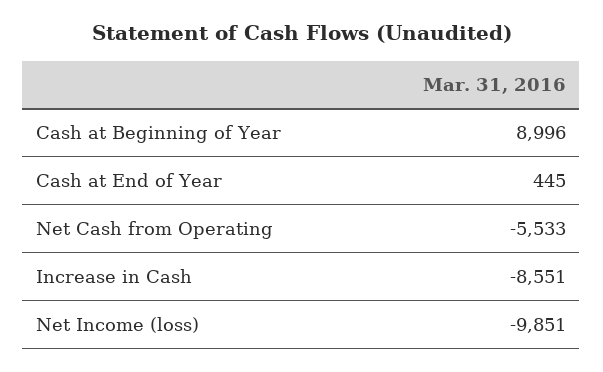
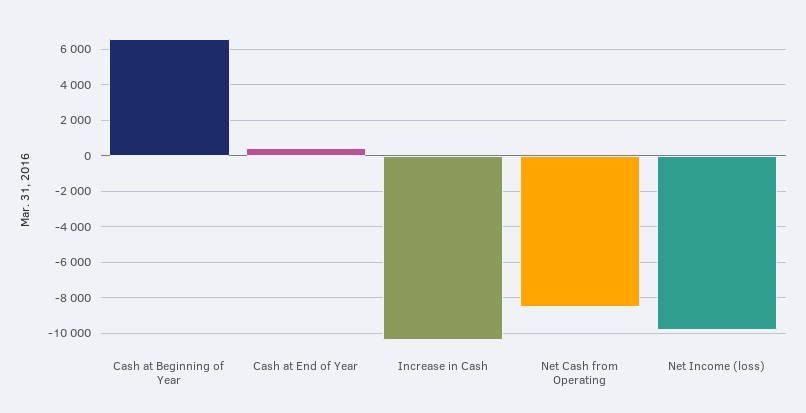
Cash at Beginning of Year: 8996 -> 6500
Net Cash from Operating: -5533 -> -8500
Increase in Cash: -8551 -> -10500

